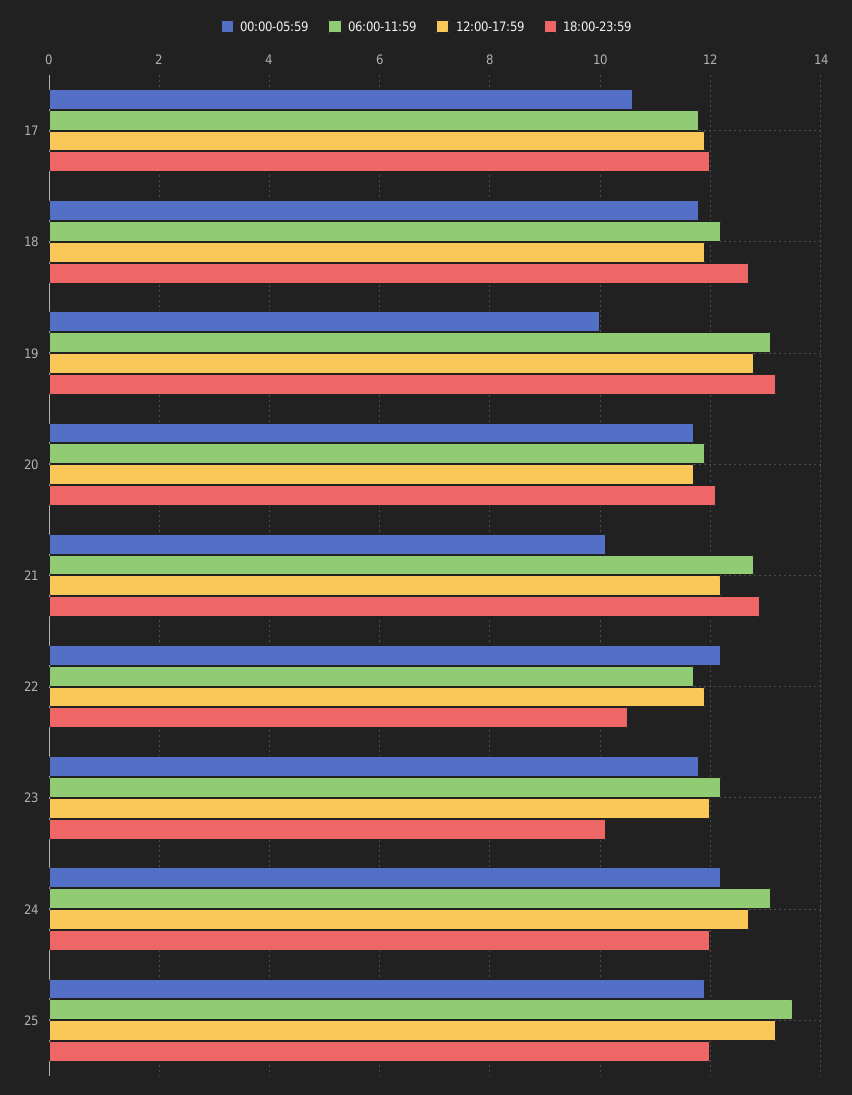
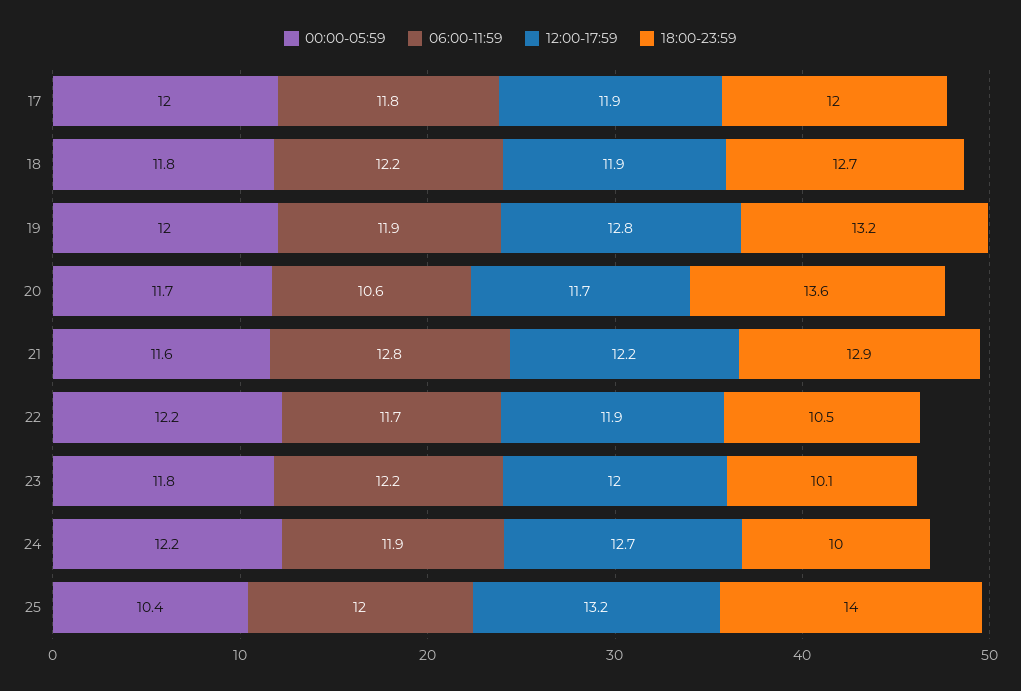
00:00-05:59, 17: 10.5 -> 12
00:00-05:59, 19: 10 -> 12
06:00-11:59, 19: 13 -> 11.9
06:00-11:59, 20: 12 -> 10.6
18:00-23:59, 20: 12 -> 13.6
00:00-05:59, 21: 10 -> 11.6
06:00-11:59, 24: 13 -> 11.9
18:00-23:59, 24: 12 -> 10
00:00-05:59, 25: 12 -> 10.4
06:00-11:59, 25: 13.5 -> 12
18:00-23:59, 25: 12 -> 14

